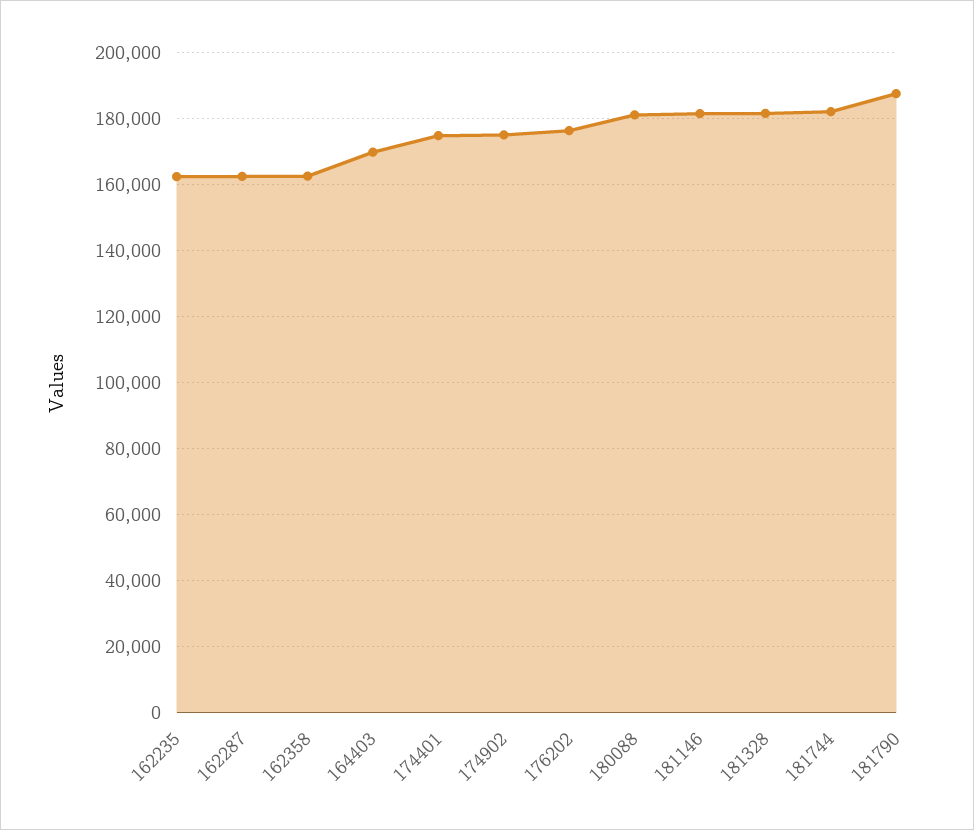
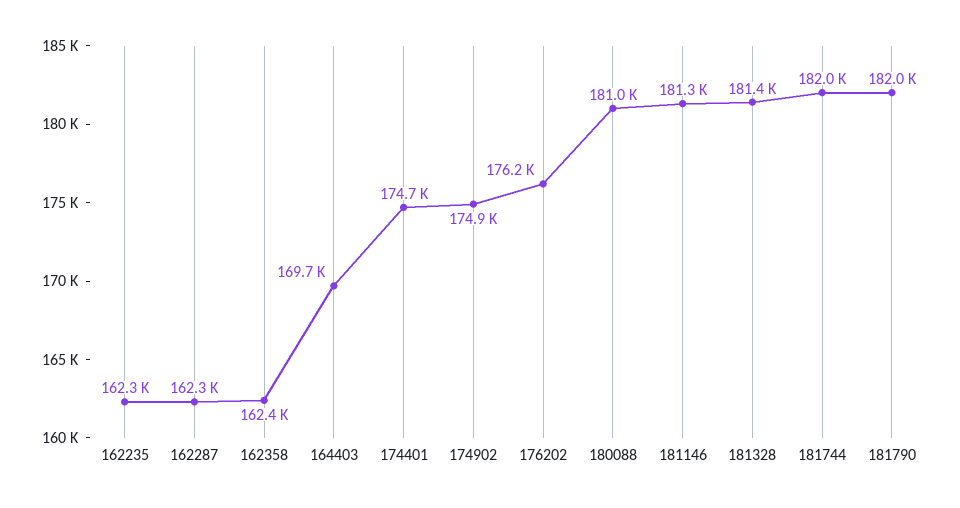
181790: 188000 -> 182000

